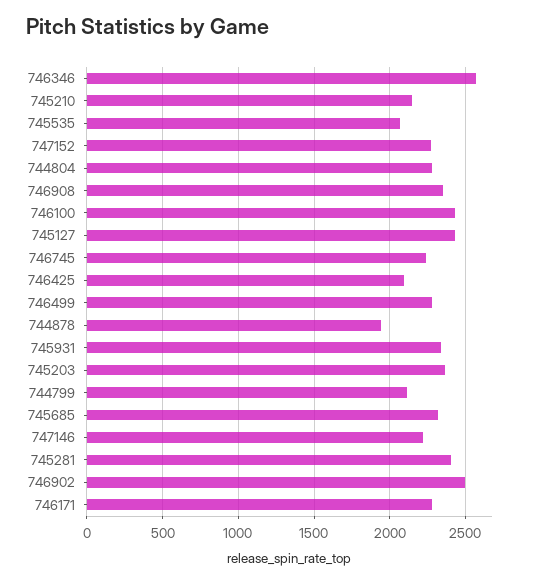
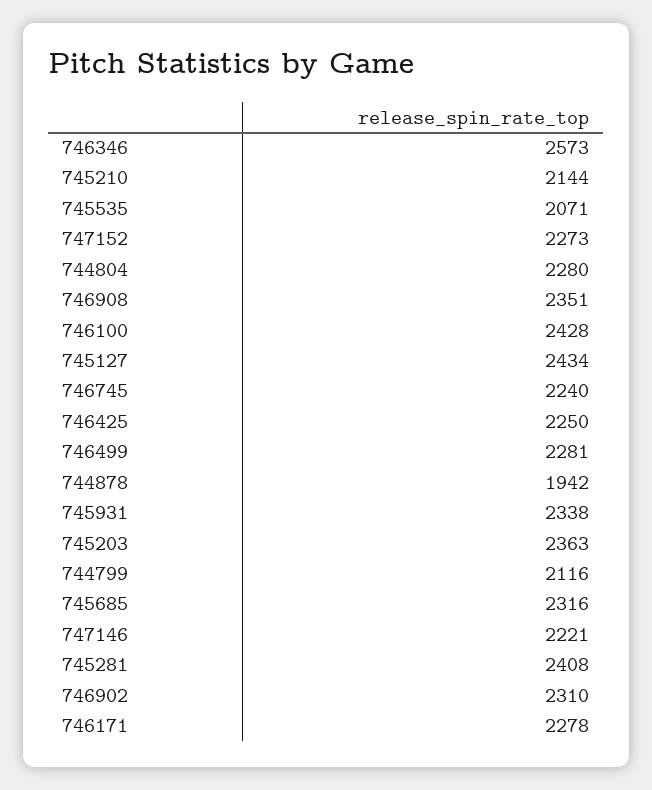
746425: 2100 -> 2250
746902: 2500 -> 2310

